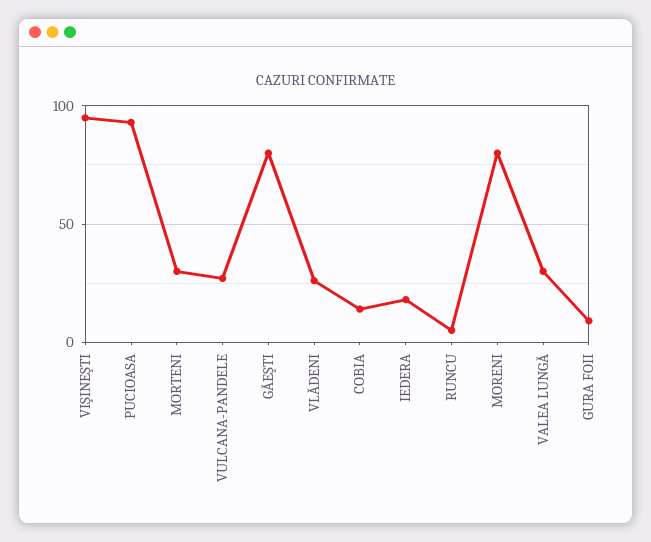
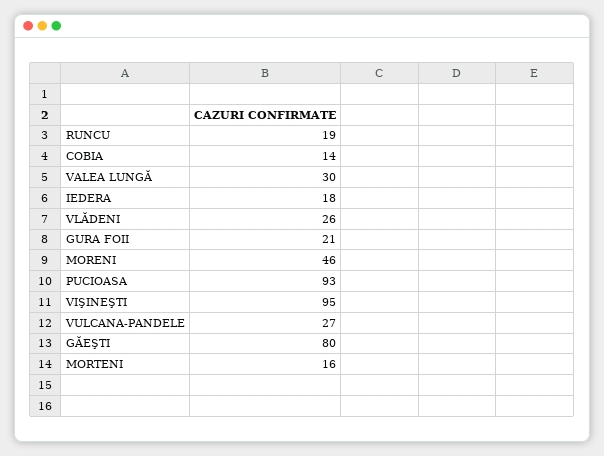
MORTENI: 30 -> 16
RUNCU: 5 -> 19
MORENI: 80 -> 46
GURA FOII: 10 -> 21

